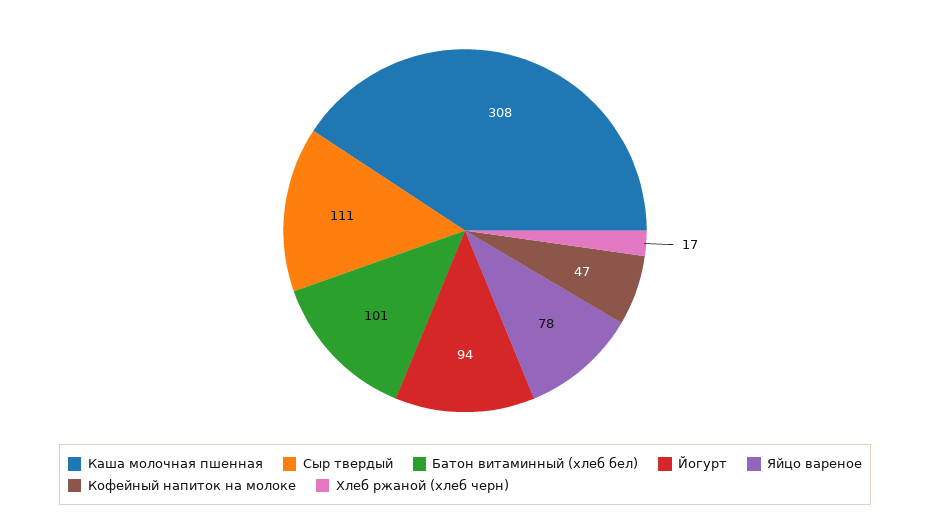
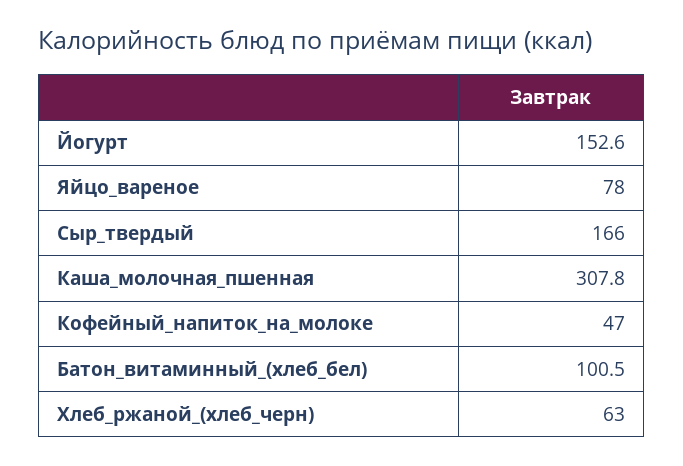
Сыр твердый: 111 -> 166
Йогурт: 94 -> 152.6
Хлеб ржаной (хлеб черн): 17 -> 63

